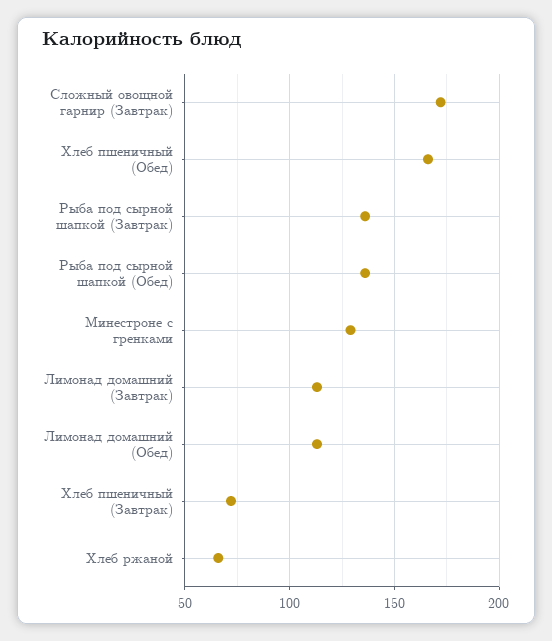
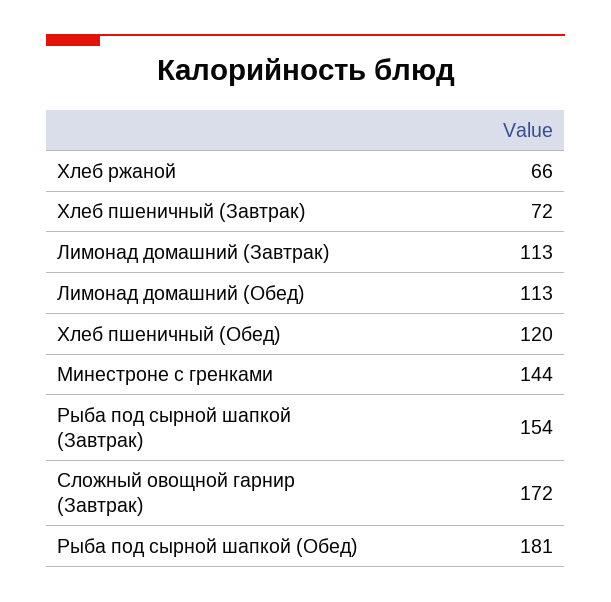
Хлеб пшеничный (Обед): 165 -> 120
Рыба под сырной шапкой (Завтрак): 135 -> 154
Рыба под сырной шапкой (Обед): 135 -> 181
Минестроне с гренками: 130 -> 144

